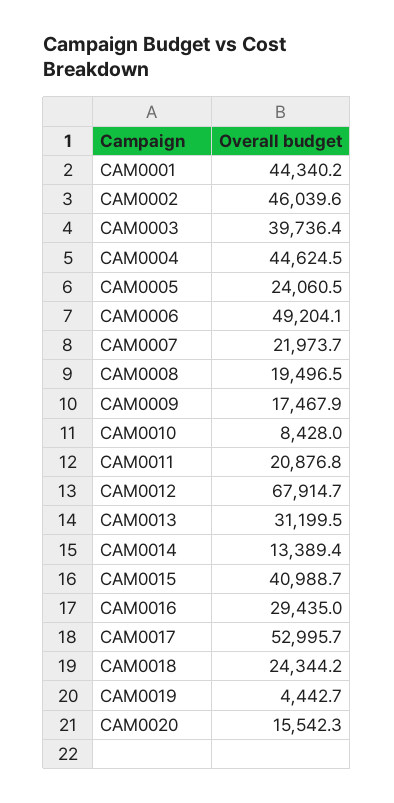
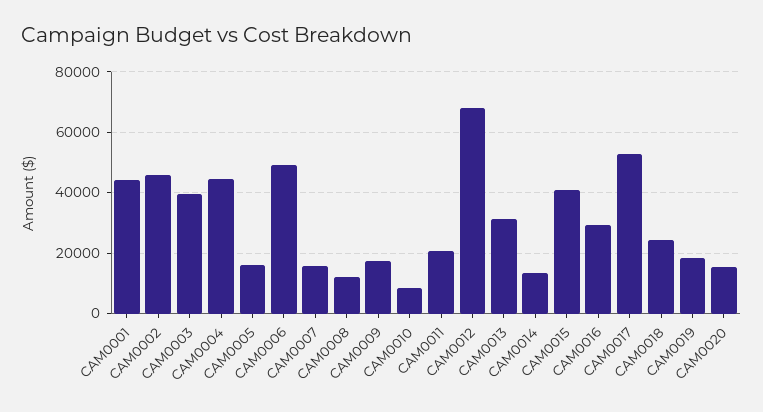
CAM0005: 24060.5 -> 16000
CAM0007: 21973.7 -> 16000
CAM0008: 19496.5 -> 12000
CAM0019: 4442.7 -> 18000

